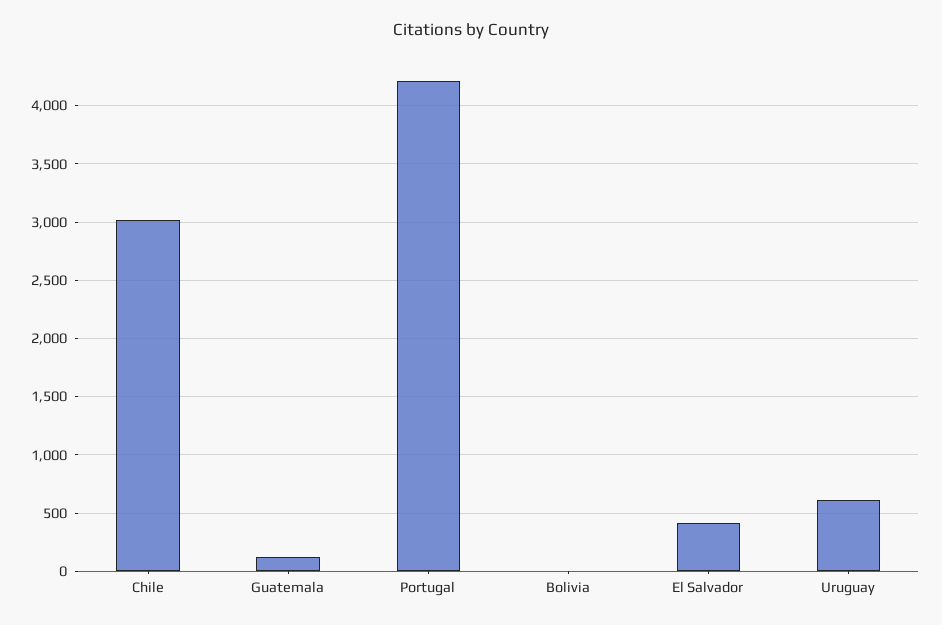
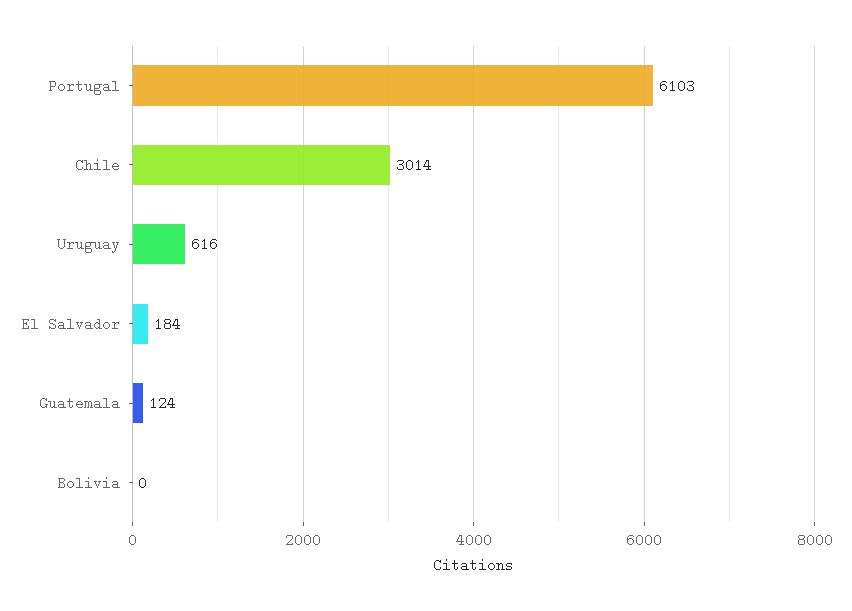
Portugal: 4200 -> 6103
El Salvador: 400 -> 184

